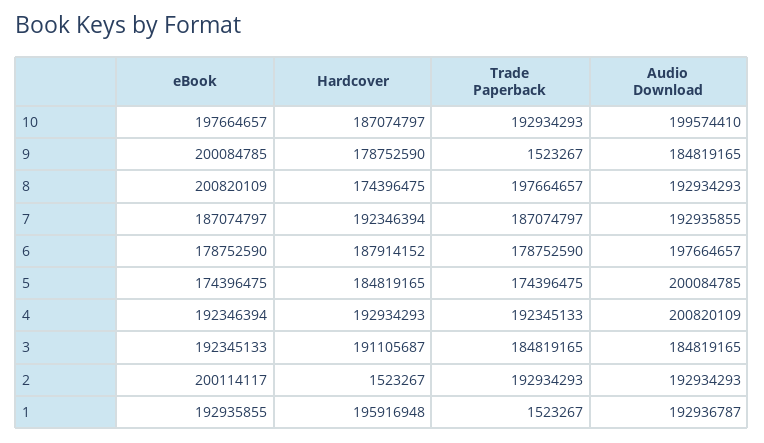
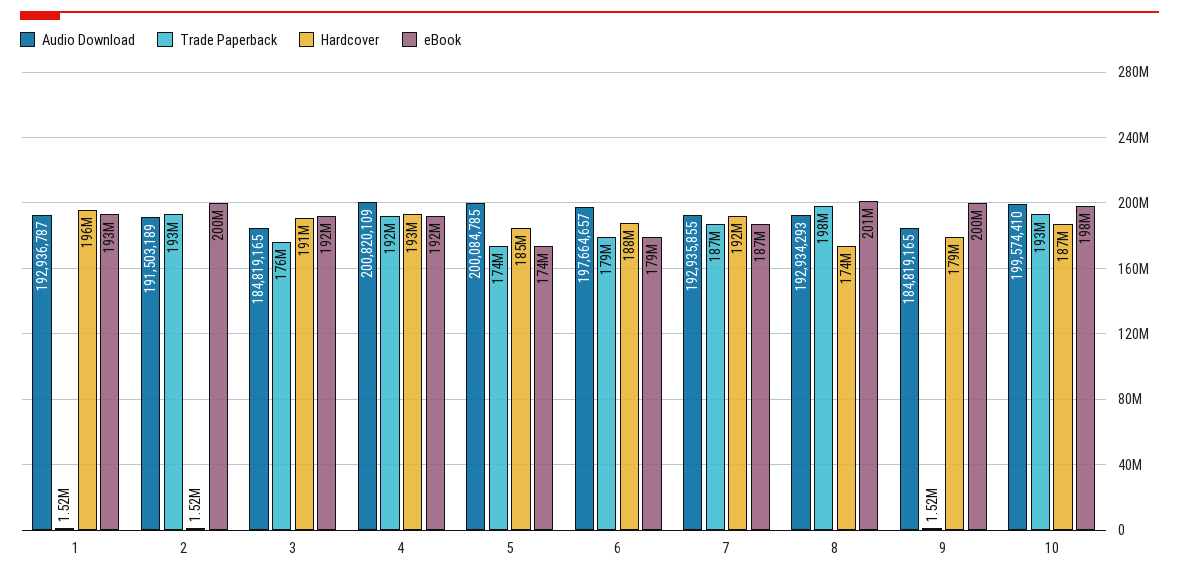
Trade Paperback, 3: 184819165 -> 176000000
Audio Download, 2: 192934293 -> 191503189

